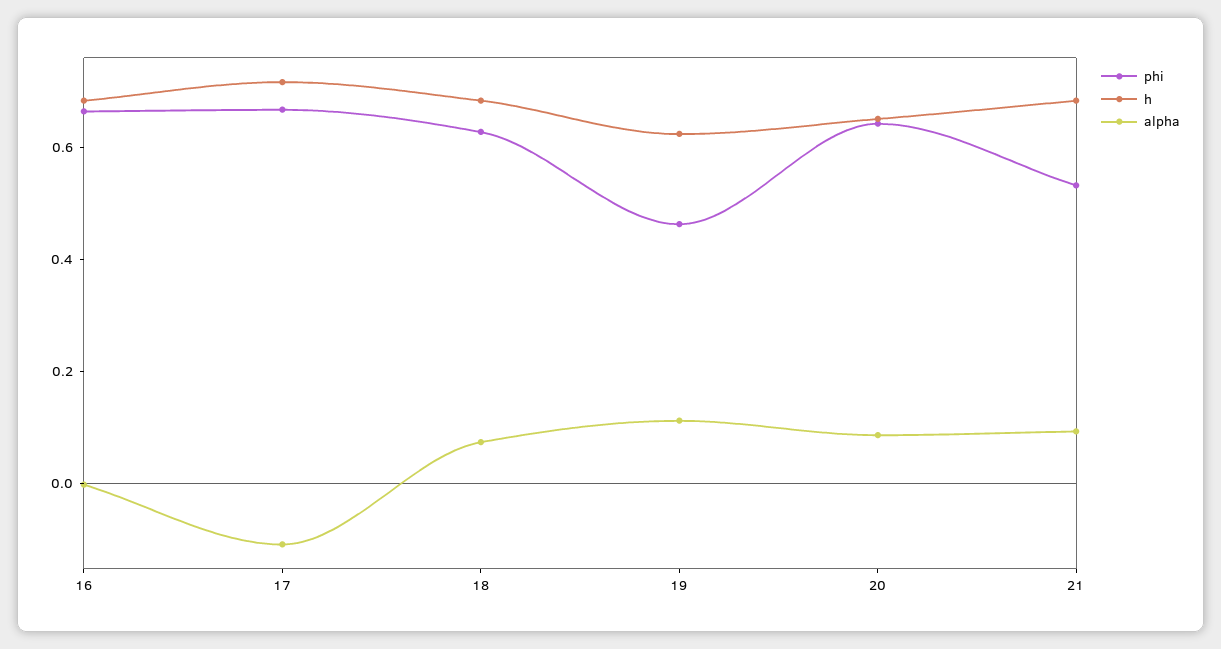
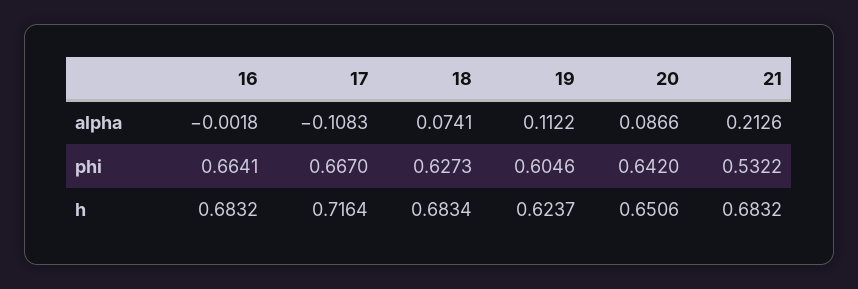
phi, 19: 0.45 -> 0.6046
alpha, 21: 0.1 -> 0.2126

